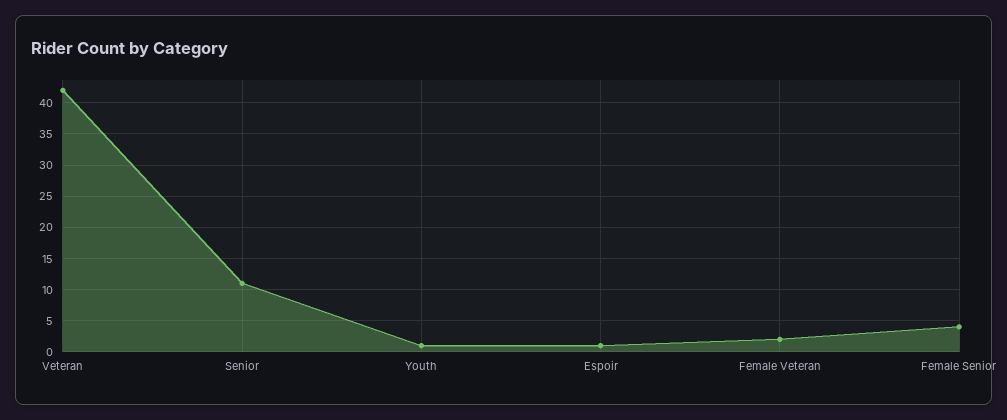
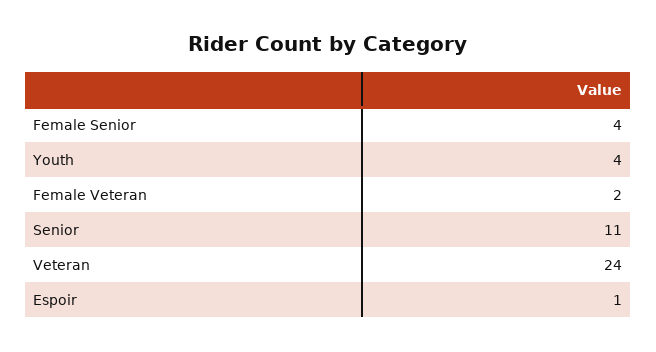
Veteran: 42 -> 24
Youth: 1 -> 4

